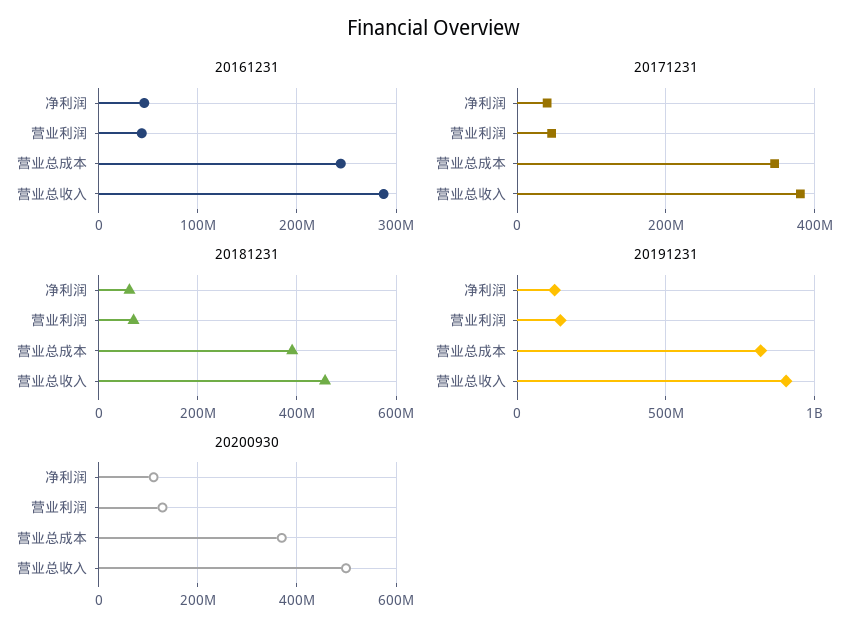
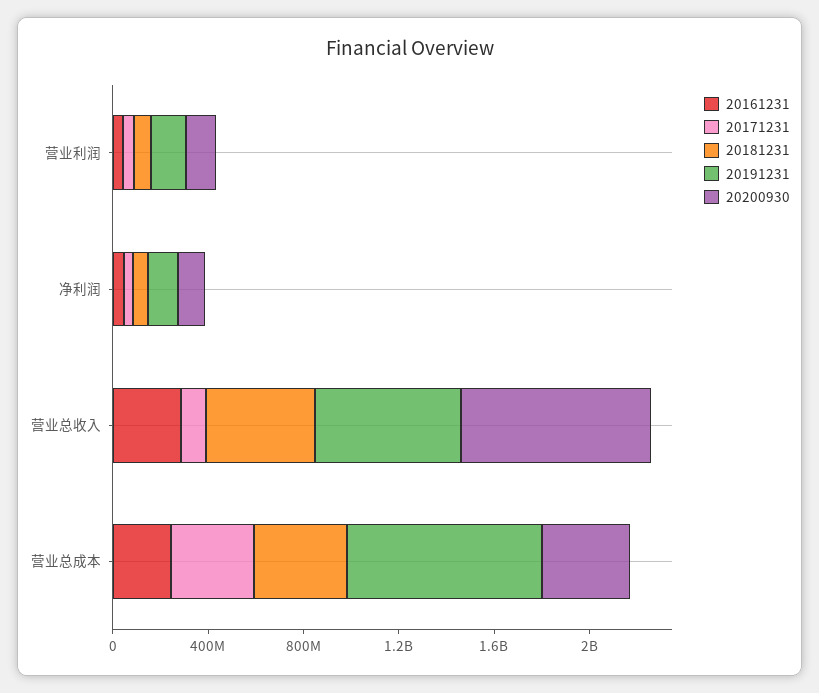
20171231, 营业总收入: 380000000 -> 100000000
20191231, 营业总收入: 900000000 -> 600000000
20200930, 营业总收入: 500000000 -> 800000000

